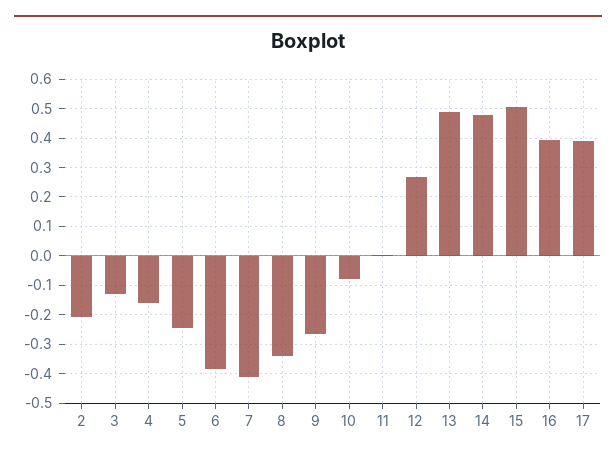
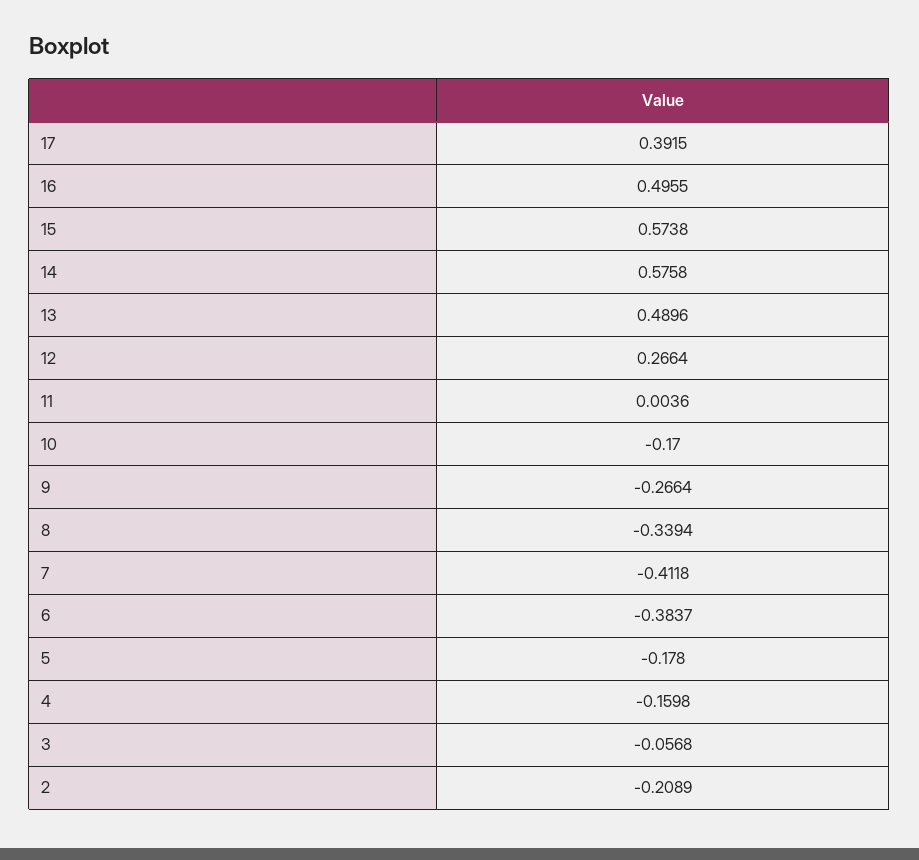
3: -0.125 -> -0.0568
5: -0.25 -> -0.178
10: -0.075 -> -0.17
14: 0.475 -> 0.5758
15: 0.5 -> 0.5738
16: 0.4 -> 0.4955

